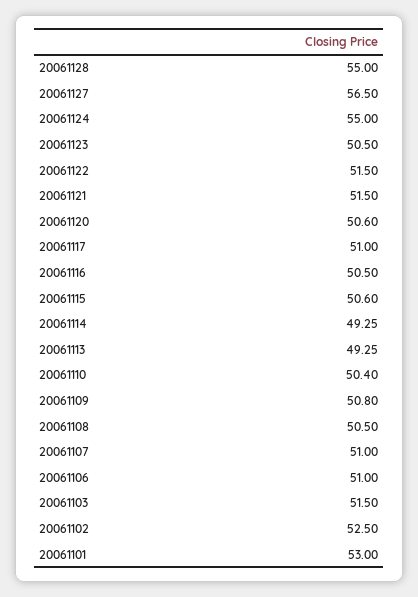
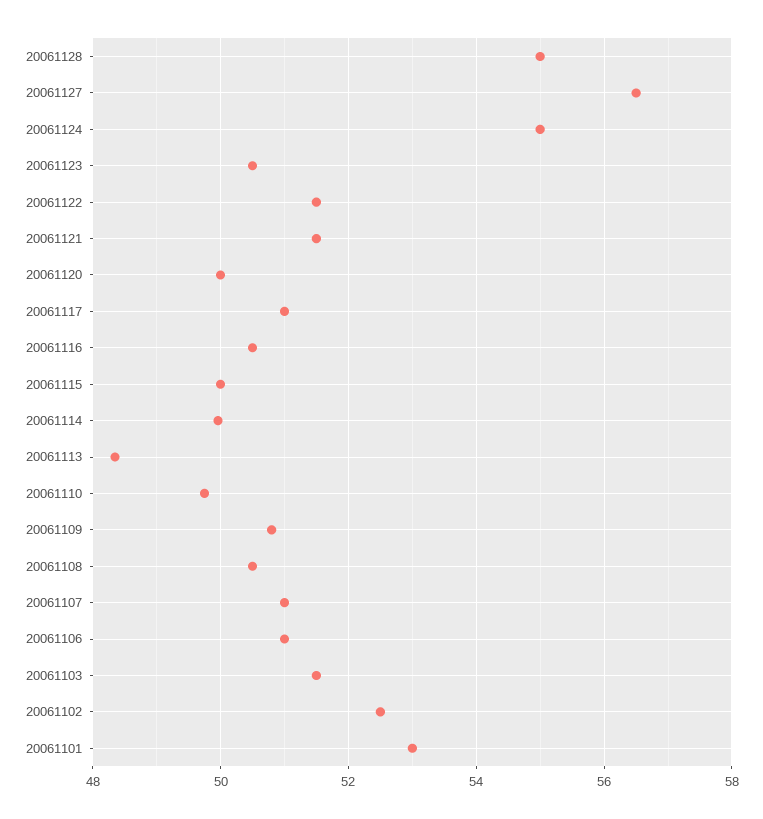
20061120: 50.6 -> 50
20061115: 50.6 -> 50
20061114: 49.25 -> 50
20061113: 49.25 -> 48.4
20061110: 50.4 -> 49.8

